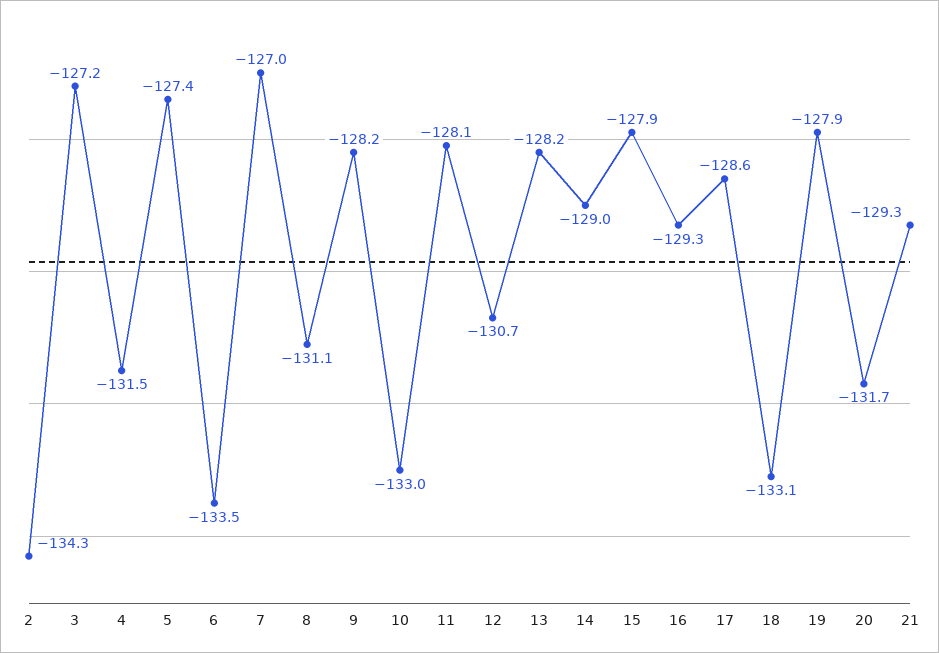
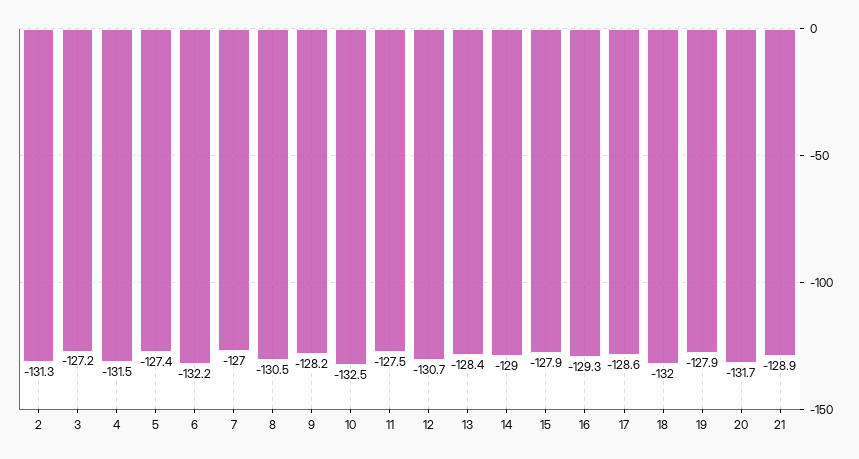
2: -134.3 -> -131.3
6: -133.5 -> -132.2
8: -131.1 -> -130.5
10: -133 -> -132.5
11: -128.1 -> -127.5
13: -128.2 -> -128.4
18: -133.1 -> -132
21: -129.3 -> -128.9

